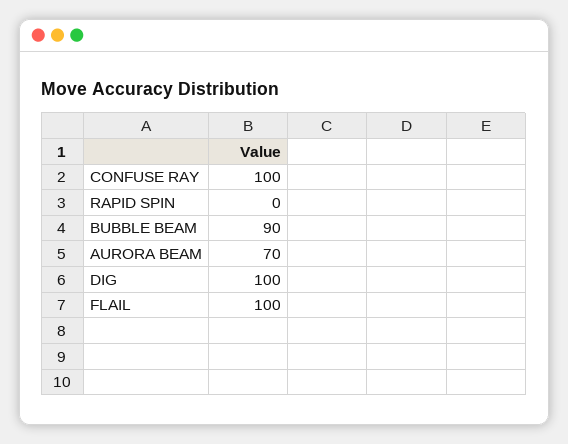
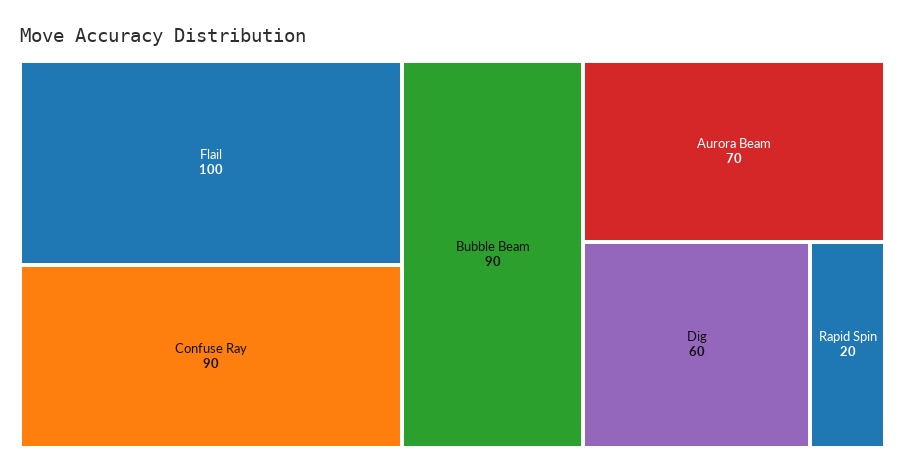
CONFUSE RAY: 100 -> 90
RAPID SPIN: 0 -> 20
DIG: 100 -> 60

